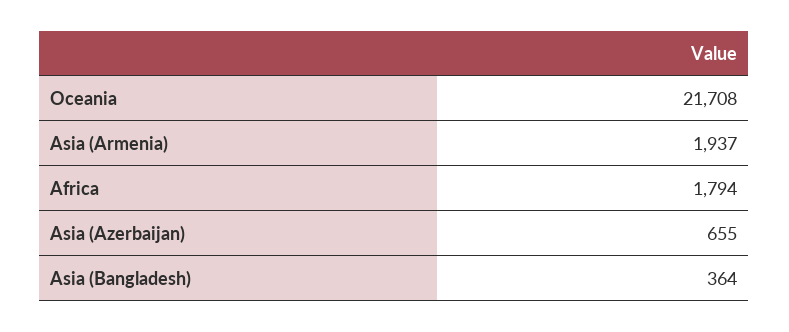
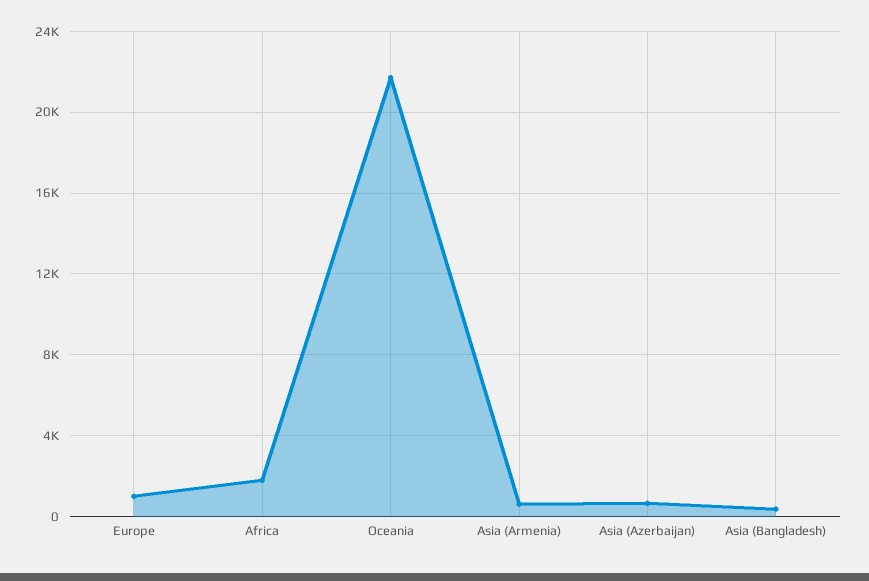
Asia (Armenia): 1937 -> 500
Europe: none -> 1000

